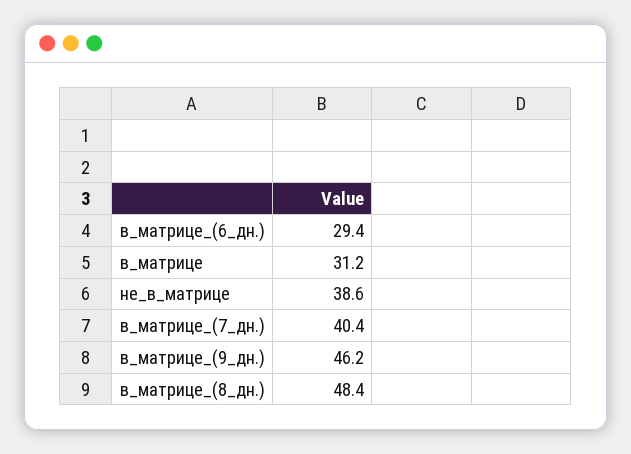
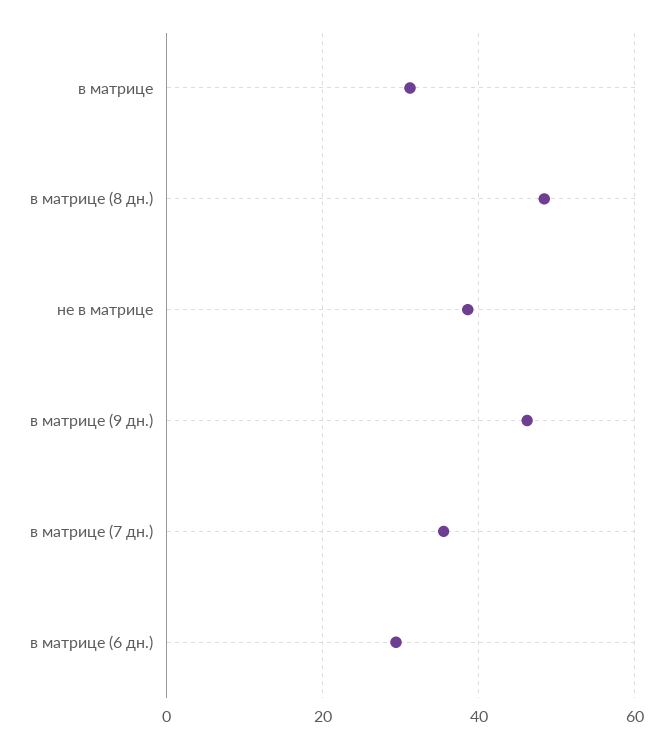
в_матрице_(7_дн.): 40.4 -> 36

